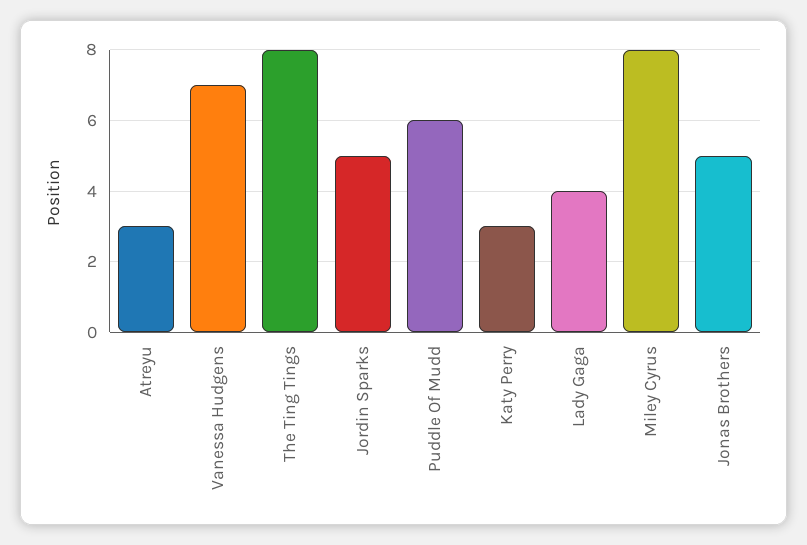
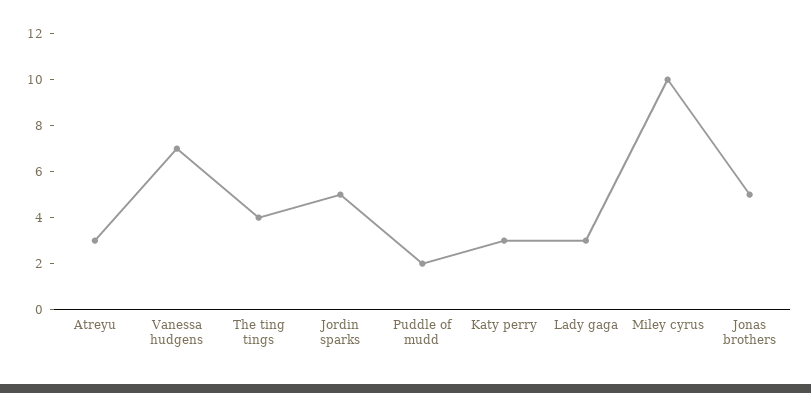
The Ting Tings: 8 -> 4
Puddle Of Mudd: 6 -> 2
Lady Gaga: 4 -> 3
Miley Cyrus: 8 -> 10

